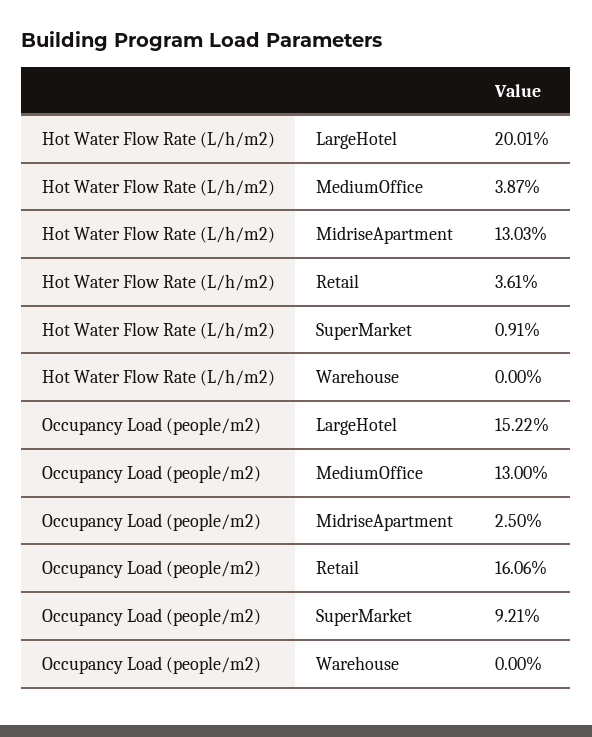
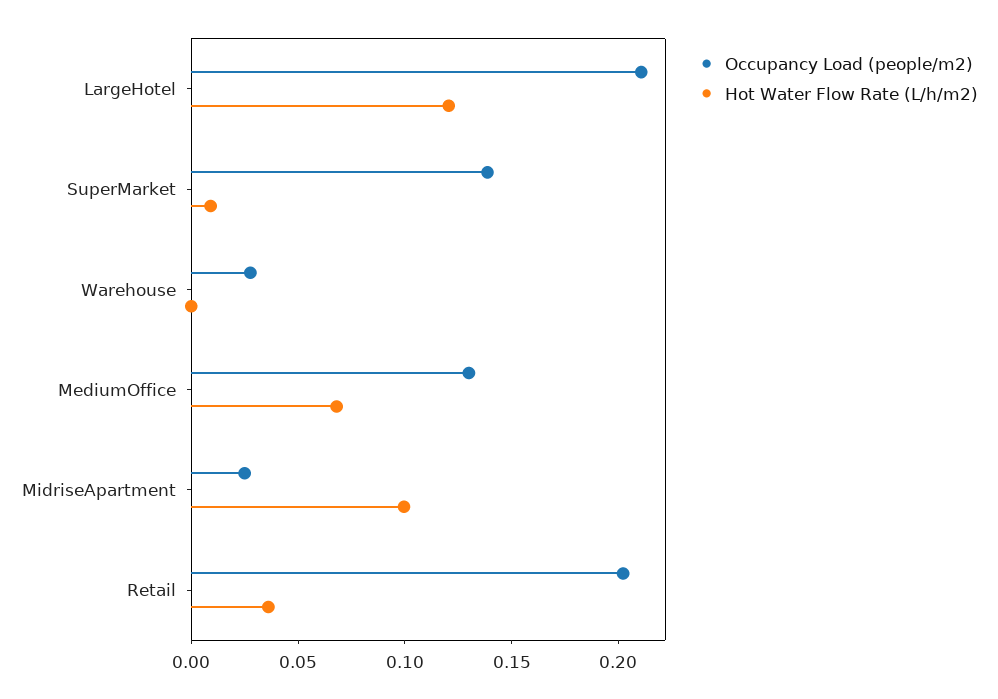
Hot Water Flow Rate (L/h/m2), LargeHotel: 0.2001 -> 0.12
Hot Water Flow Rate (L/h/m2), MediumOffice: 0.0387 -> 0.07
Hot Water Flow Rate (L/h/m2), MidriseApartment: 0.1303 -> 0.1
Occupancy Load (people/m2), LargeHotel: 0.1522 -> 0.21
Occupancy Load (people/m2), Retail: 0.1606 -> 0.2
Occupancy Load (people/m2), SuperMarket: 0.0921 -> 0.14
Occupancy Load (people/m2), Warehouse: 0 -> 0.03

